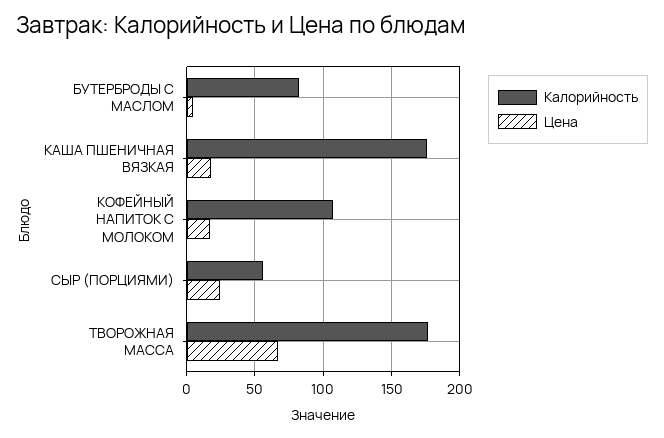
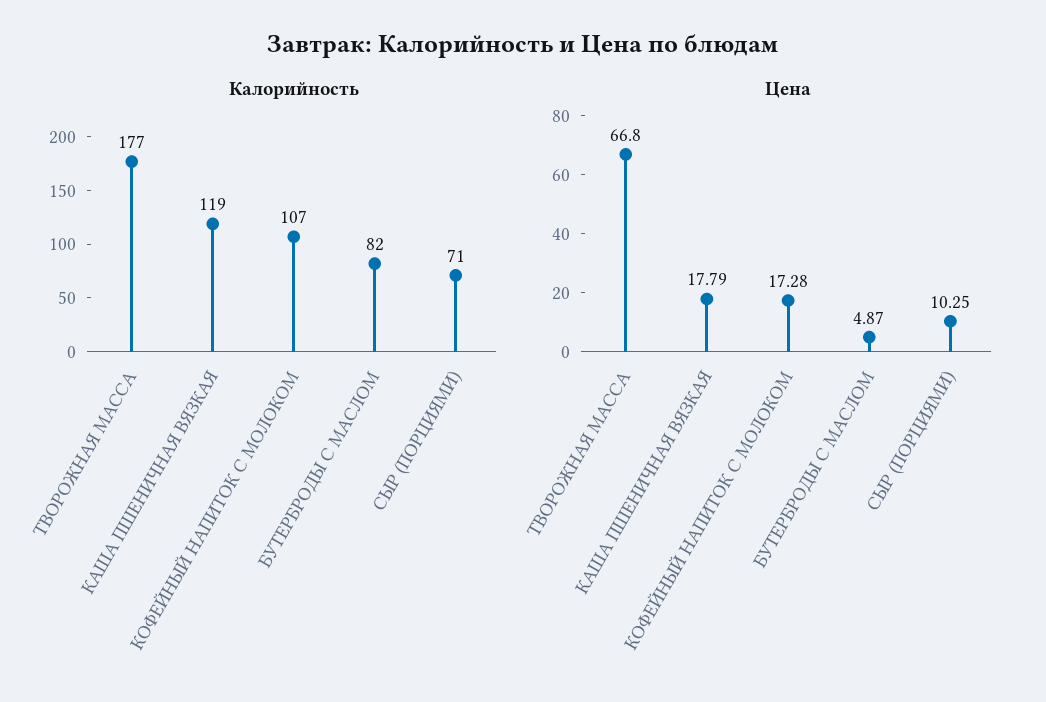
Калорийность, КАША ПШЕНИЧНАЯ ВЯЗКАЯ: 175 -> 119
Калорийность, СЫР (ПОРЦИЯМИ): 55 -> 71
Цена, СЫР (ПОРЦИЯМИ): 25 -> 10.25

